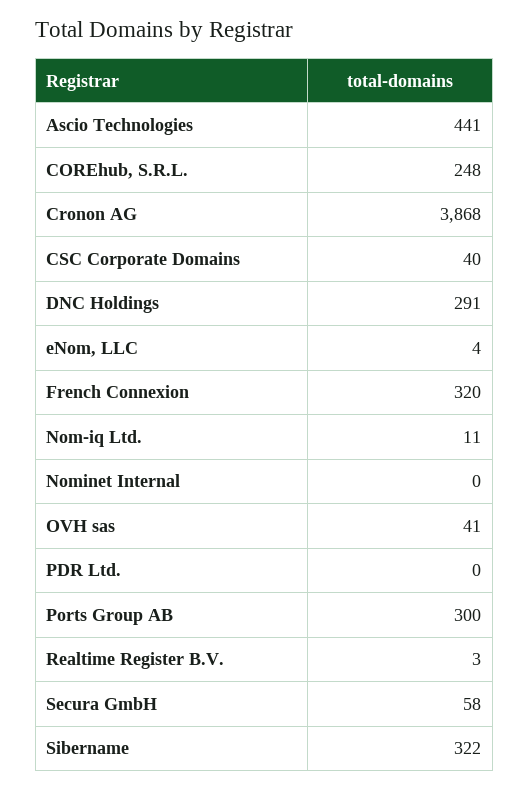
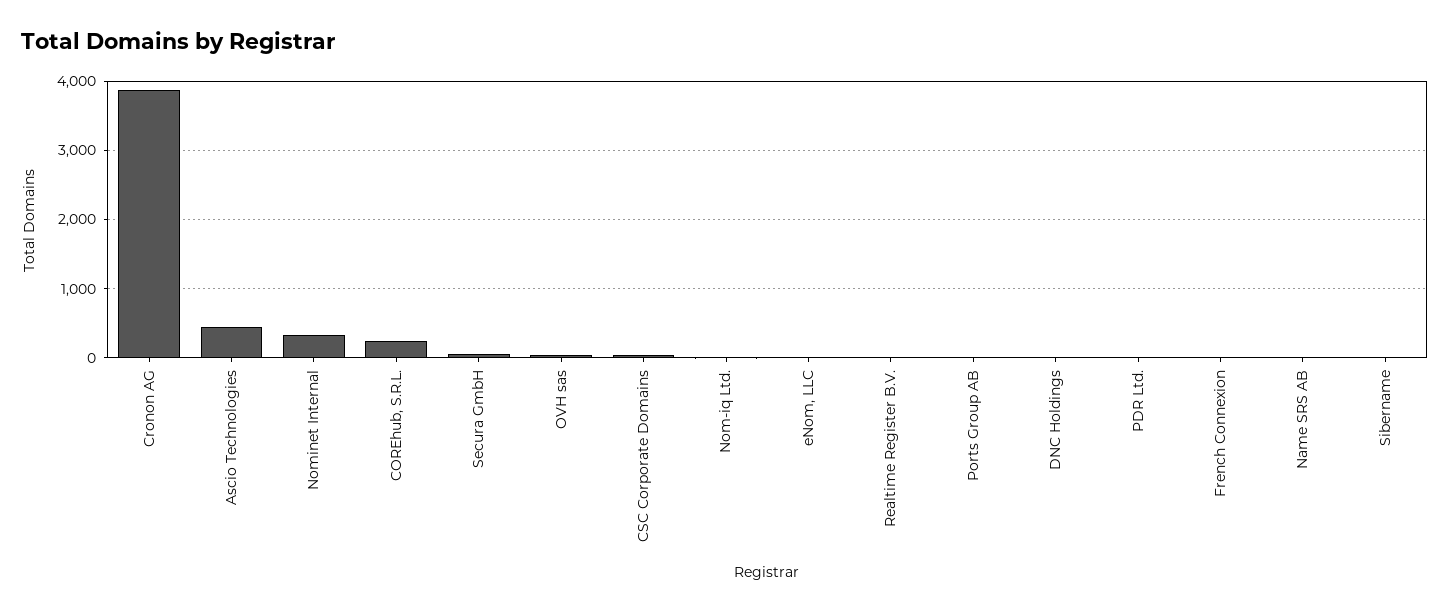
DNC Holdings: 291 -> 0
French Connexion: 320 -> 0
Nominet Internal: 0 -> 300
Ports Group AB: 300 -> 0
Sibername: 322 -> 0
Name SRS AB: none -> 0

